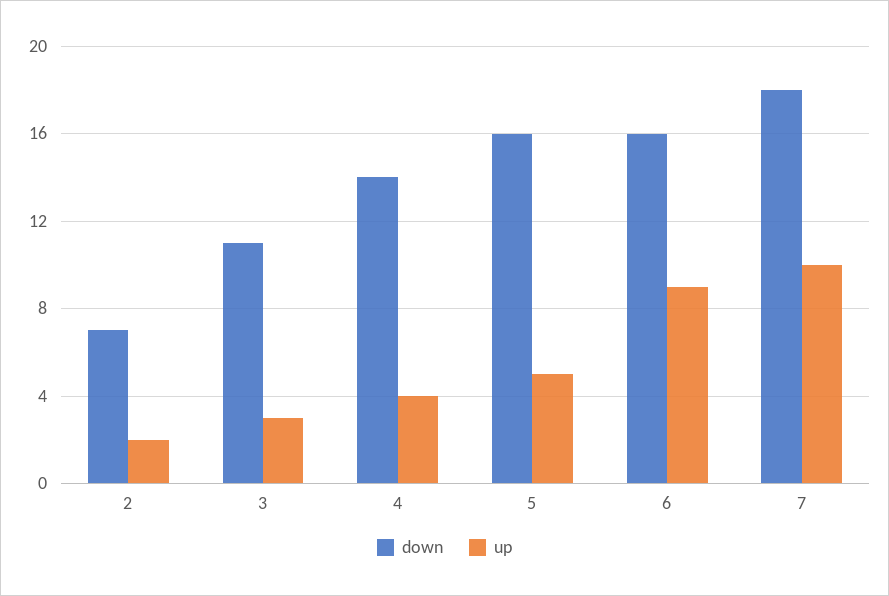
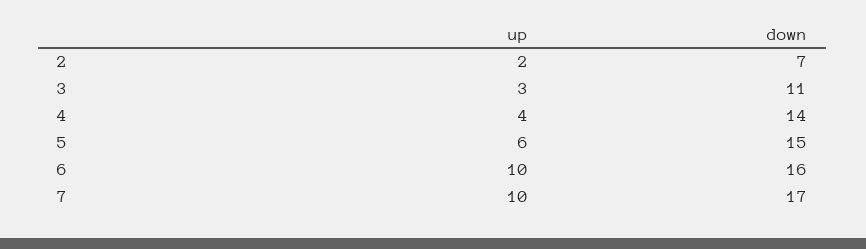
down, 5: 16 -> 15
up, 5: 5 -> 6
up, 6: 9 -> 10
down, 7: 18 -> 17

